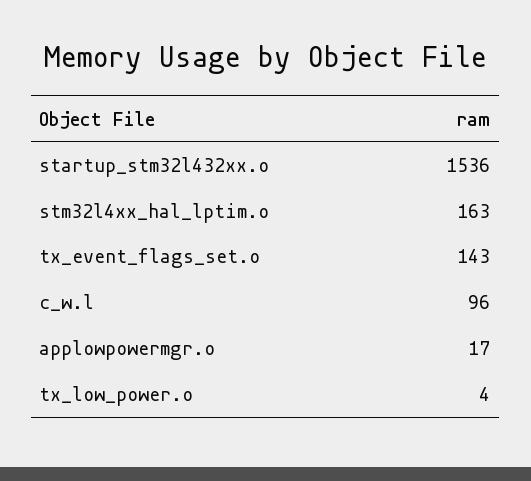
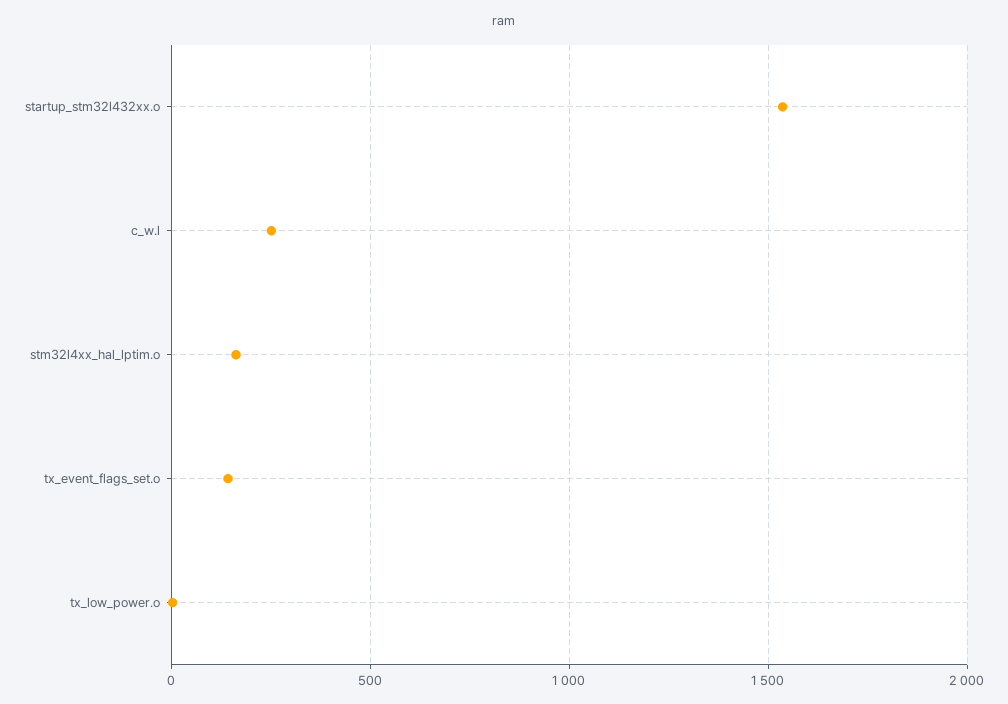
c_w.l: 96 -> 250
applowpowermgr.o: 17 -> none

